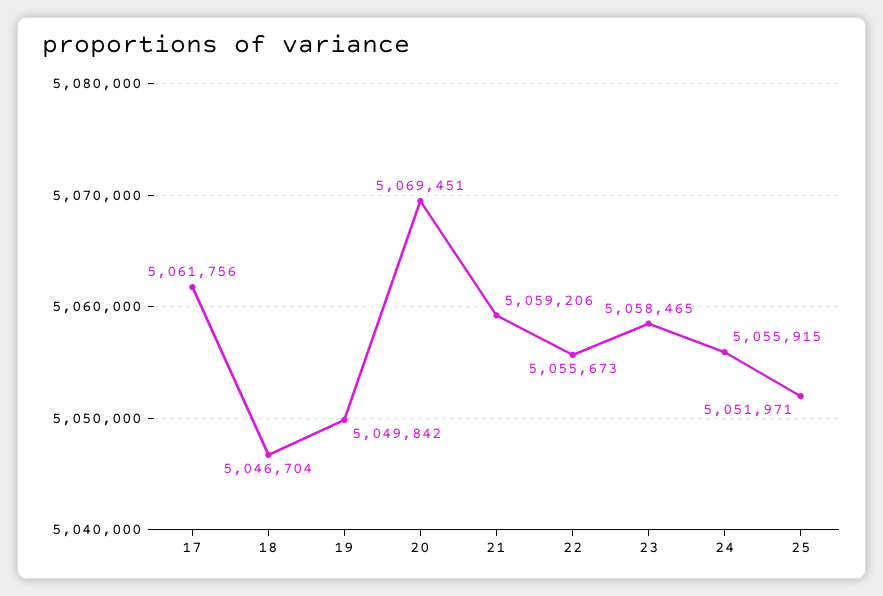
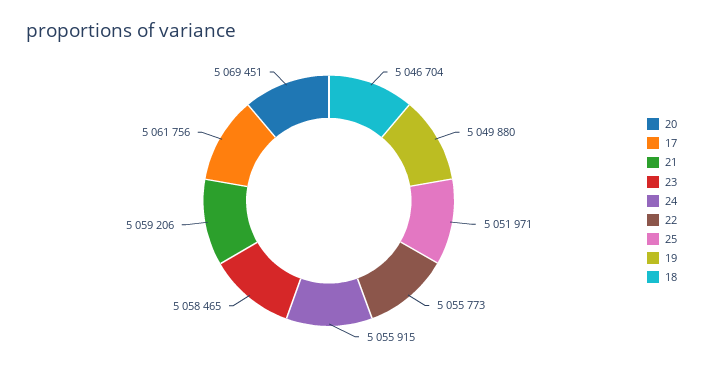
19: 5049842 -> 5049880
22: 5055673 -> 5055773

